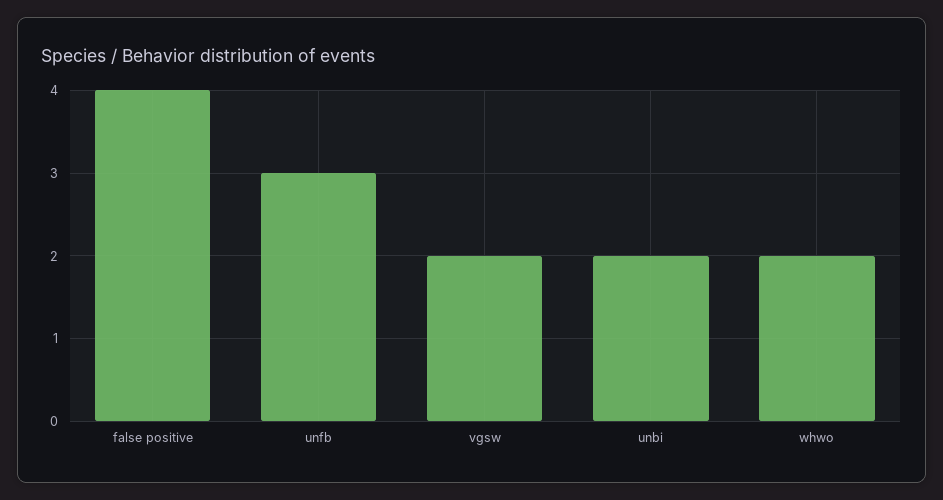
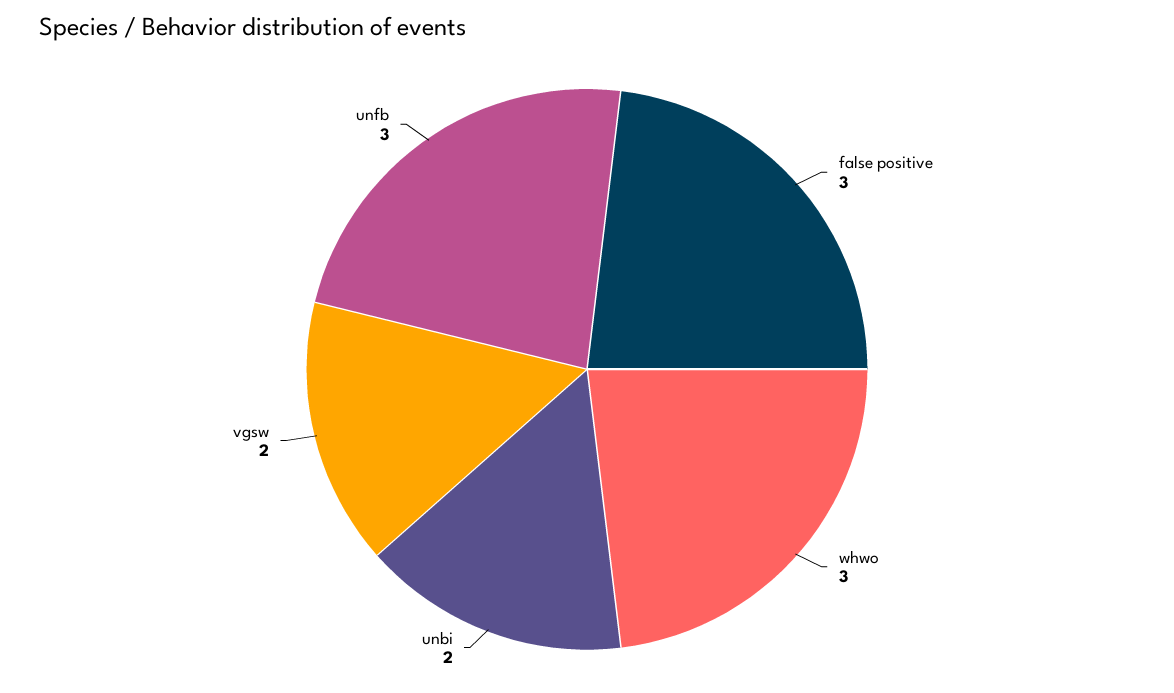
false positive: 4 -> 3
whwo: 2 -> 3

